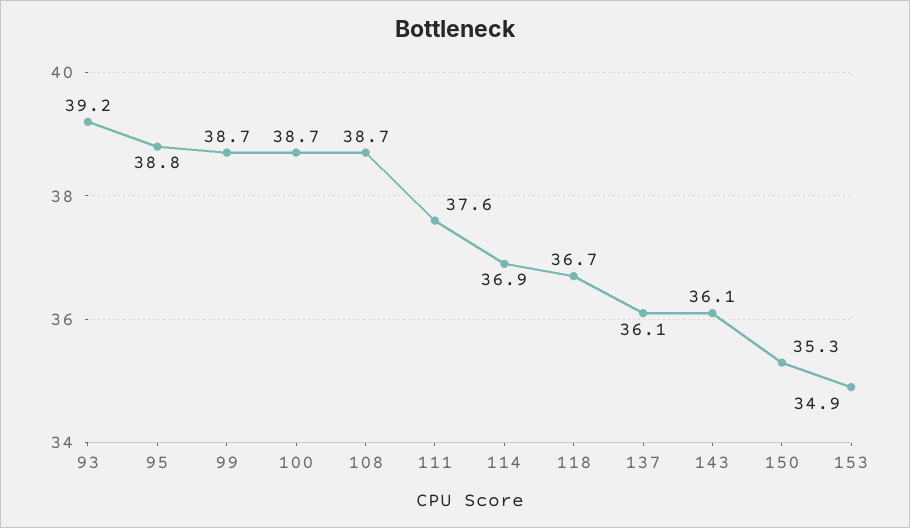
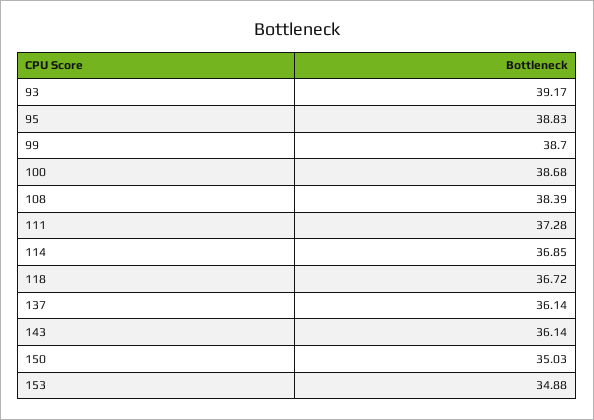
108: 38.7 -> 38.39
111: 37.6 -> 37.28
150: 35.3 -> 35.03

